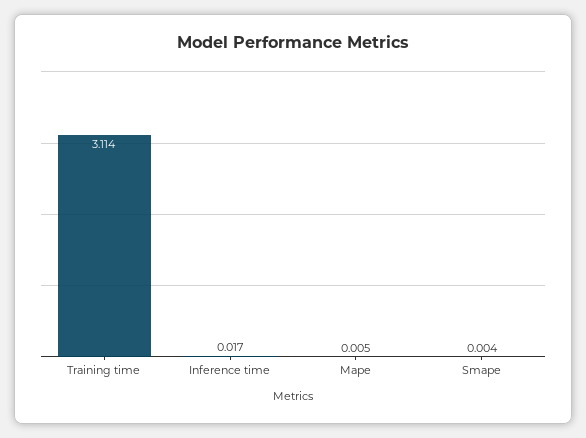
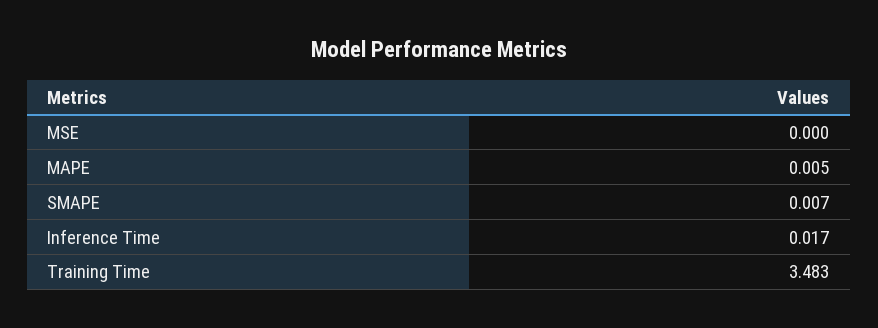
Training time: 3.114 -> 3.483
Smape: 0.004 -> 0.007
MSE: none -> 0

